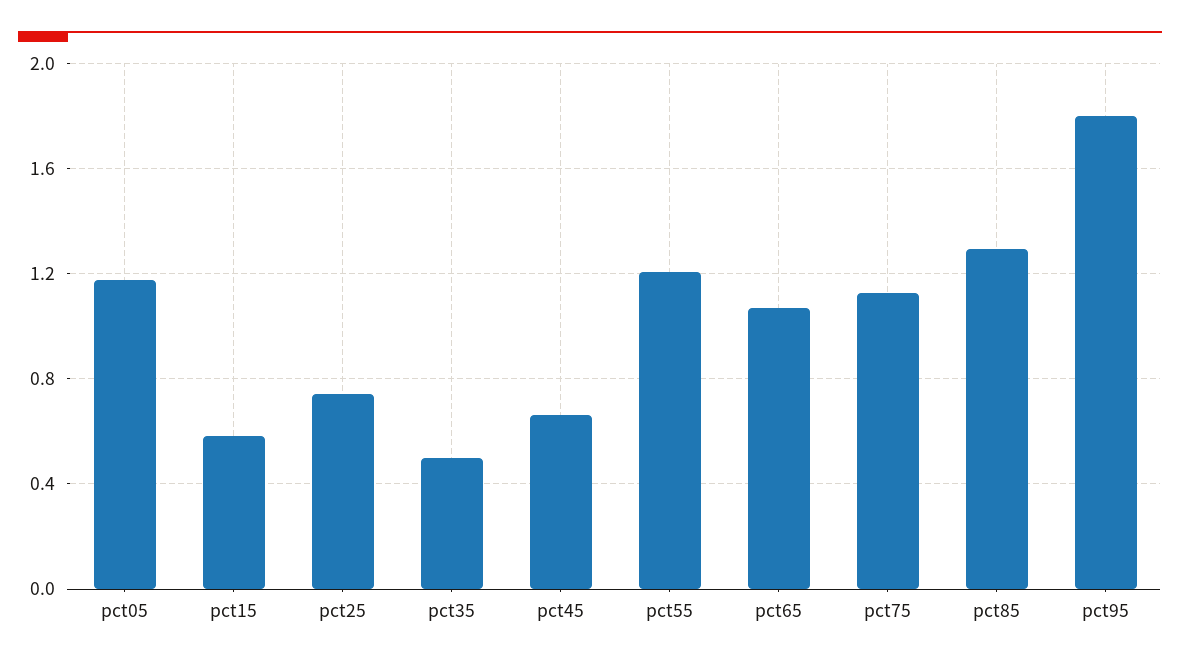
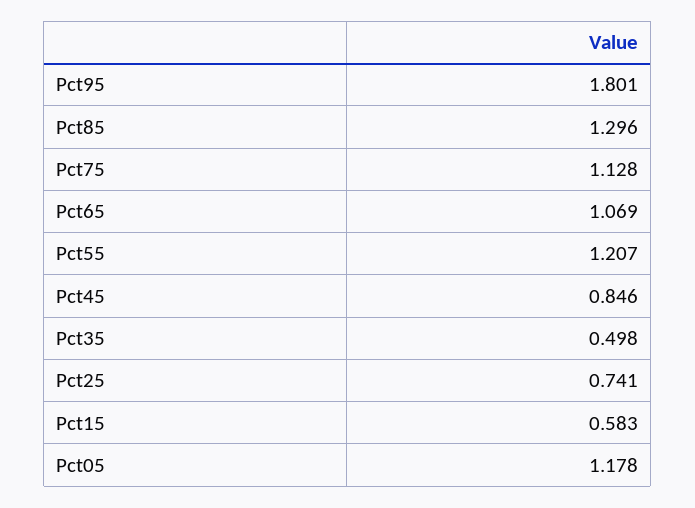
pct45: 0.65 -> 0.846

